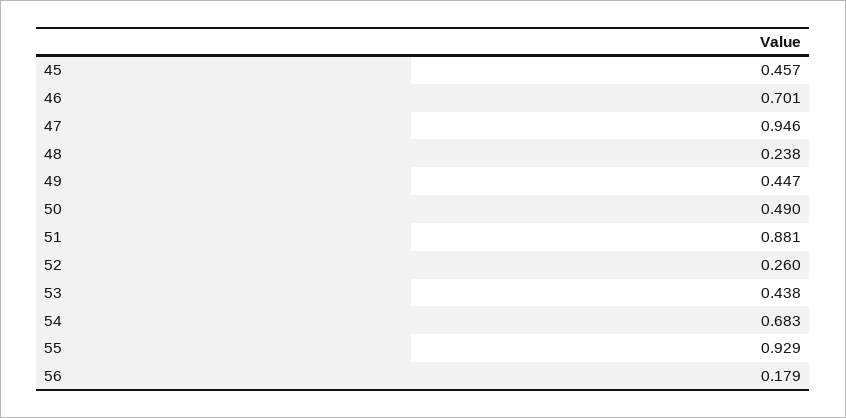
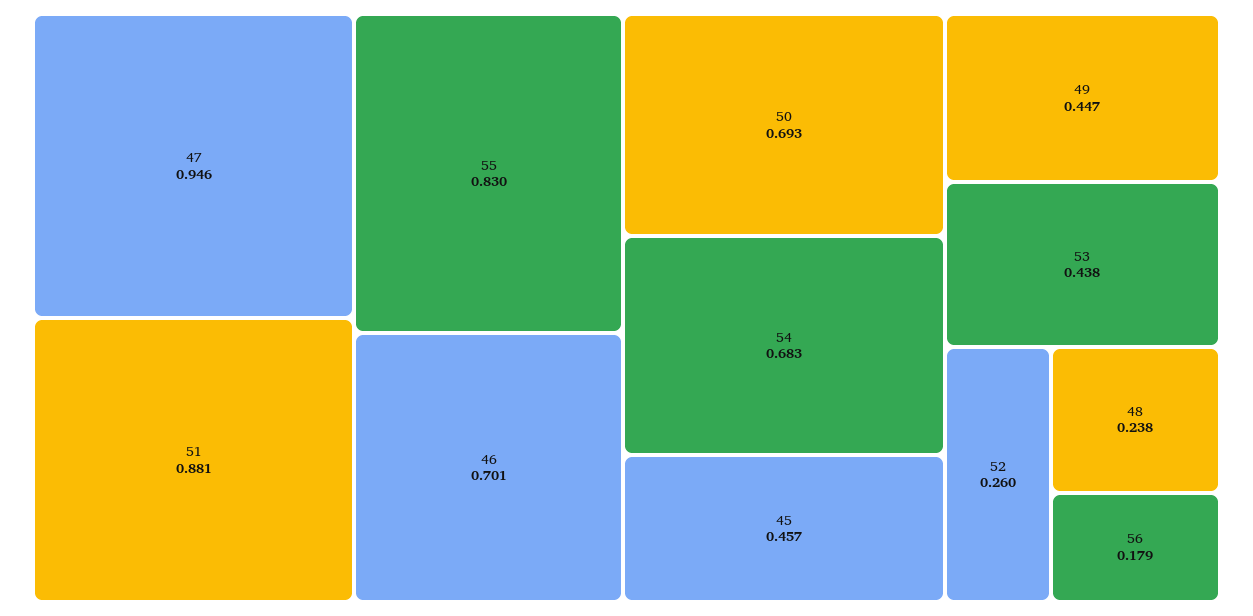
50: 0.49 -> 0.693
55: 0.929 -> 0.83

